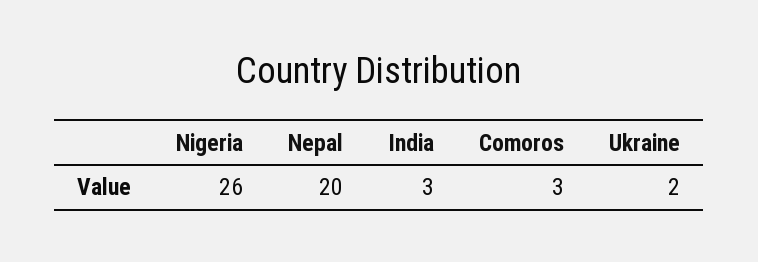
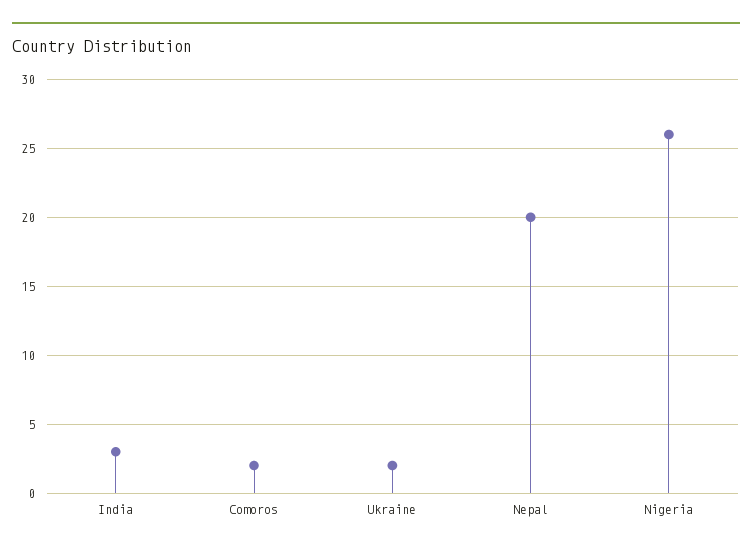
Comoros: 3 -> 2

